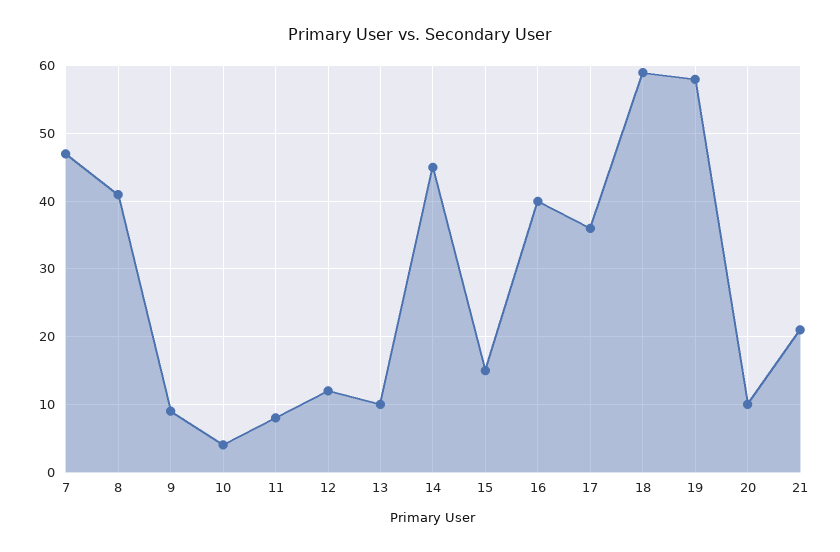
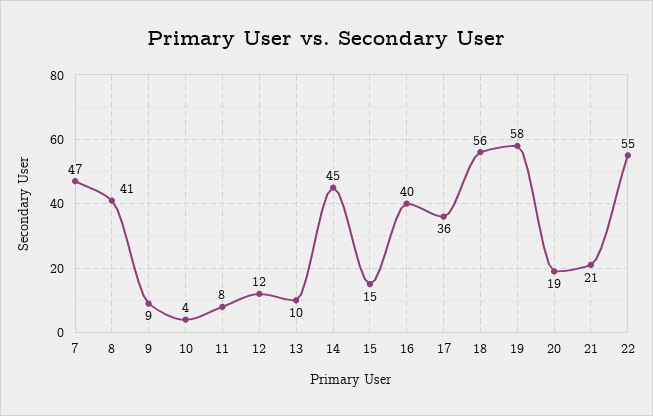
18: 59 -> 56
20: 10 -> 19
22: none -> 55

